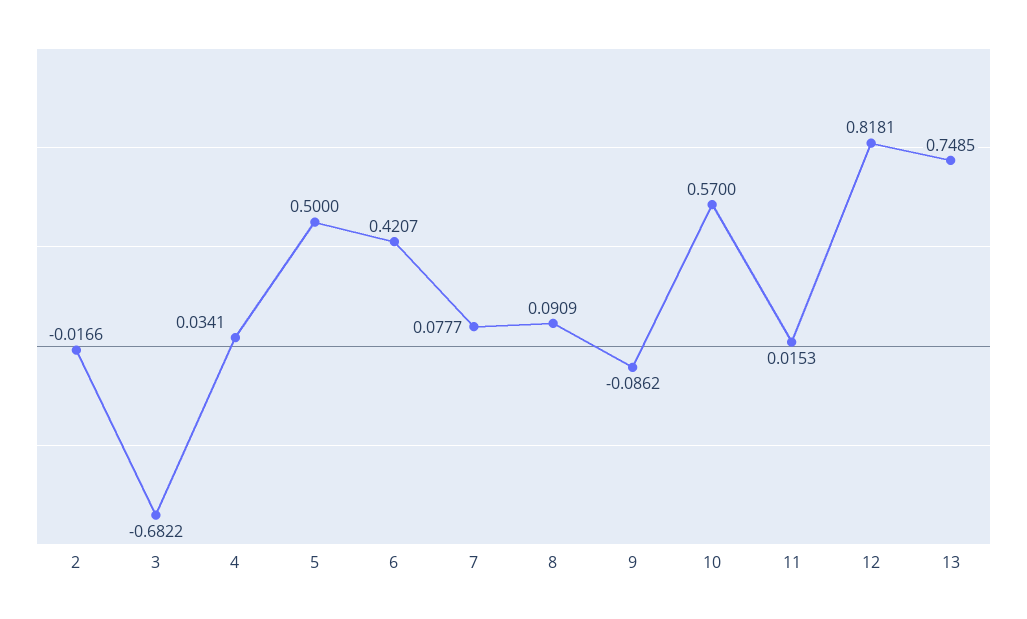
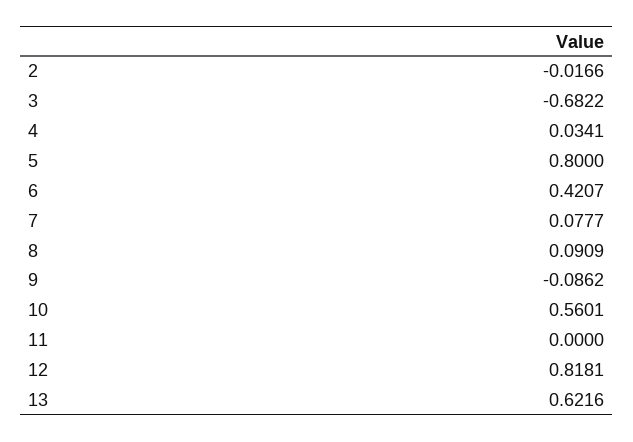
5: 0.5 -> 0.8
10: 0.57 -> 0.5601
11: 0.0153 -> 0
13: 0.7485 -> 0.6216

